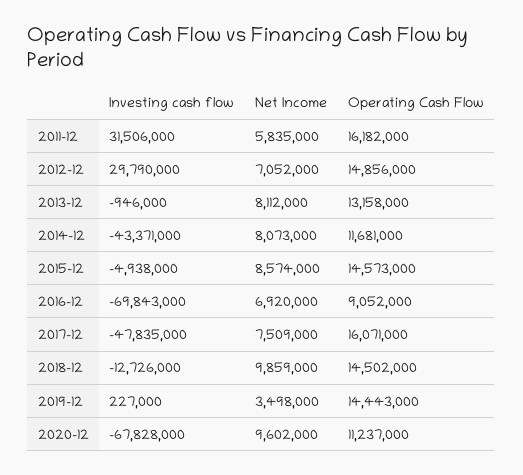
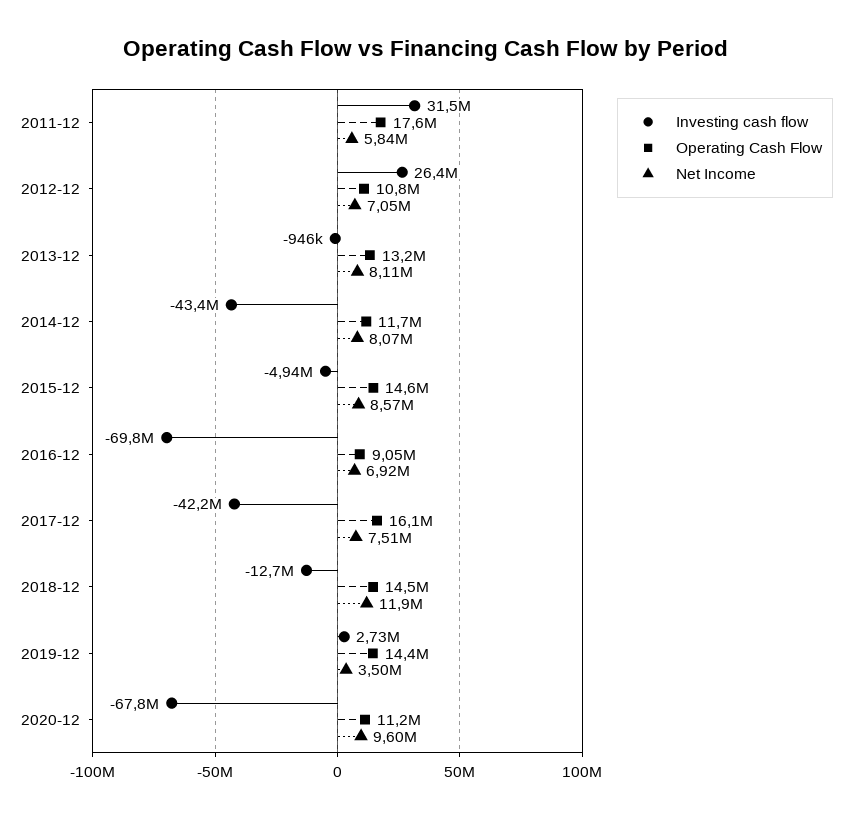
Operating Cash Flow, 2011-12: 16182000 -> 17600000
Investing cash flow, 2012-12: 29790000 -> 26400000
Operating Cash Flow, 2012-12: 14856000 -> 10800000
Investing cash flow, 2017-12: -47835000 -> -42200000
Net Income, 2018-12: 9859000 -> 11900000
Investing cash flow, 2019-12: 227000 -> 2730000

